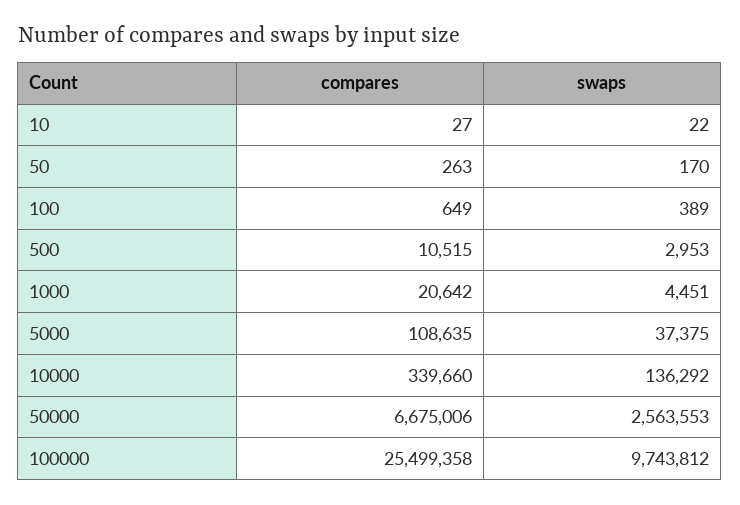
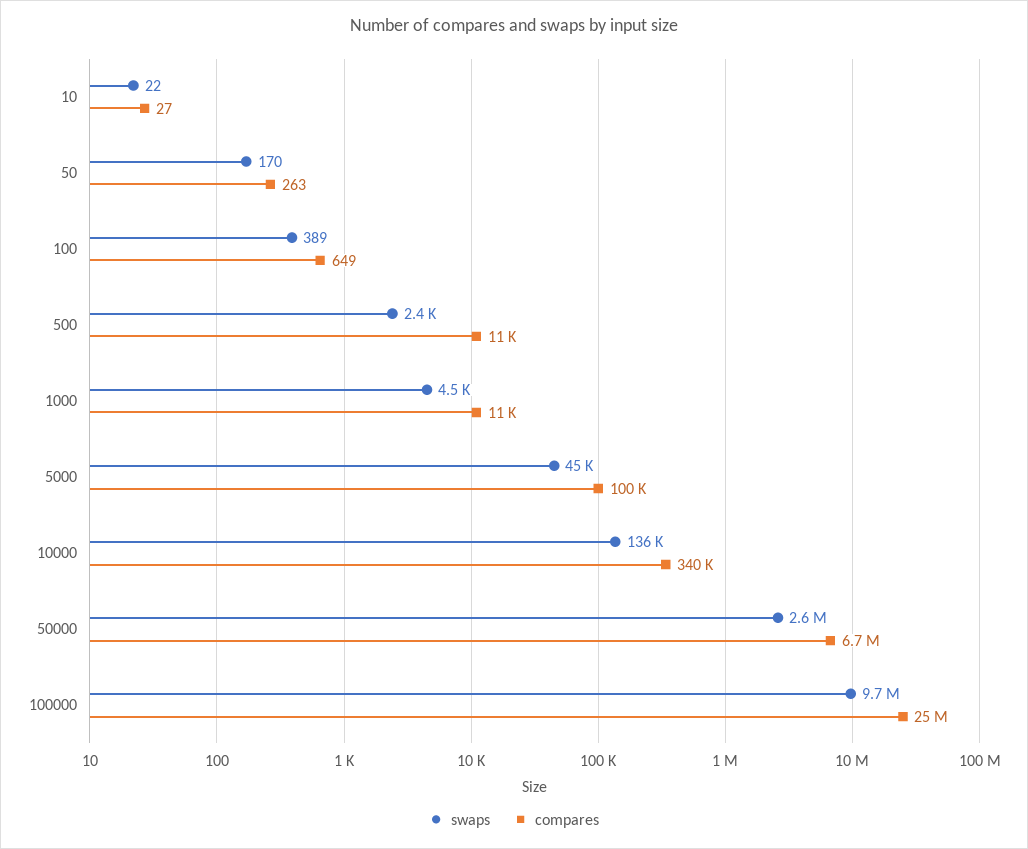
swaps, 500: 2953 -> 2400
compares, 1000: 20642 -> 11000
compares, 5000: 108635 -> 100000
swaps, 5000: 37375 -> 45000

